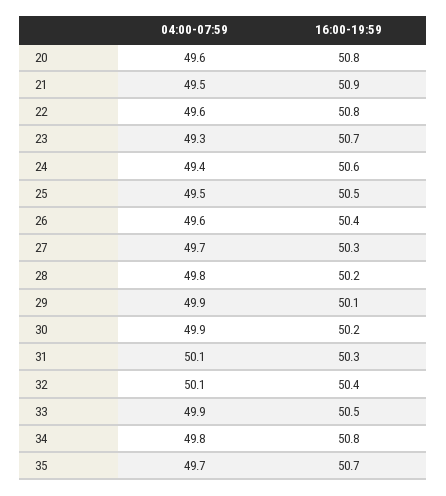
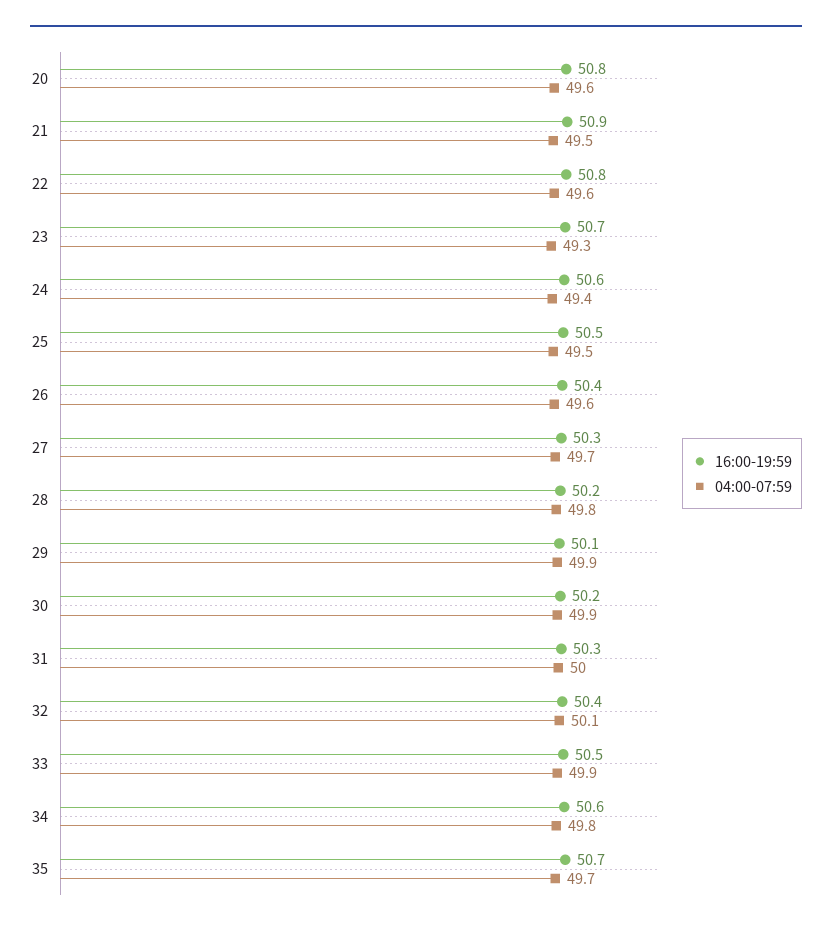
04:00-07:59, 31: 50.1 -> 50
16:00-19:59, 34: 50.8 -> 50.6

